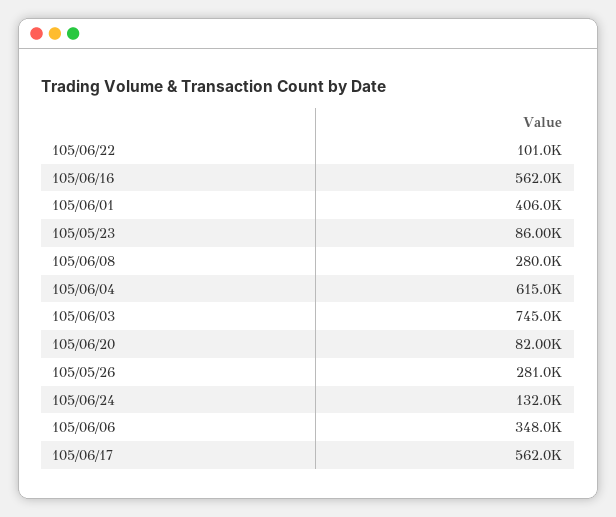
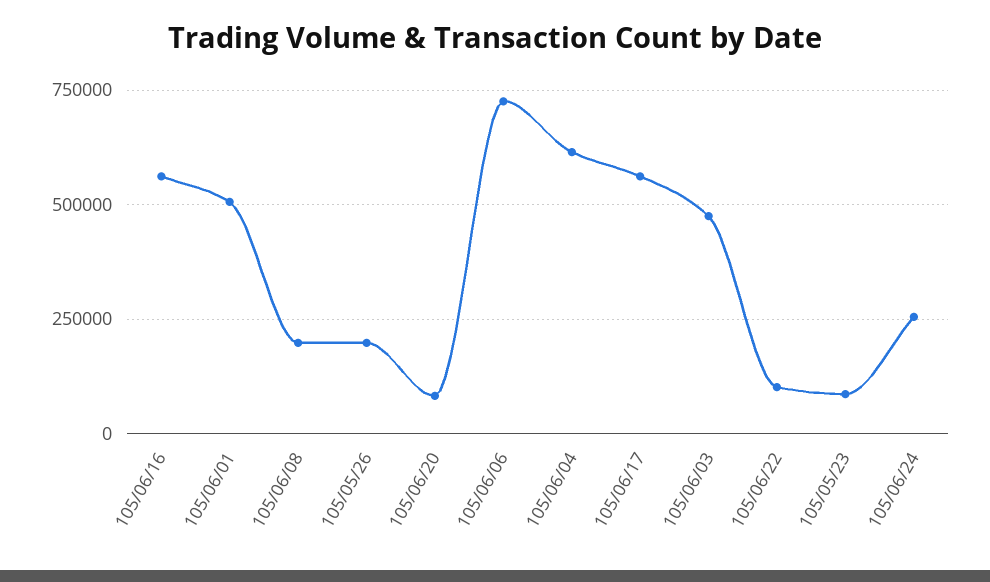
105/06/01: 406000 -> 500000
105/06/08: 280000 -> 200000
105/06/03: 745000 -> 475000
105/05/26: 281000 -> 200000
105/06/24: 132000 -> 250000
105/06/06: 348000 -> 725000

